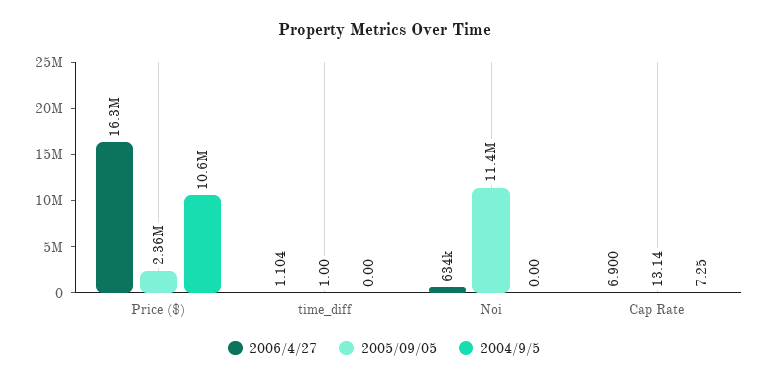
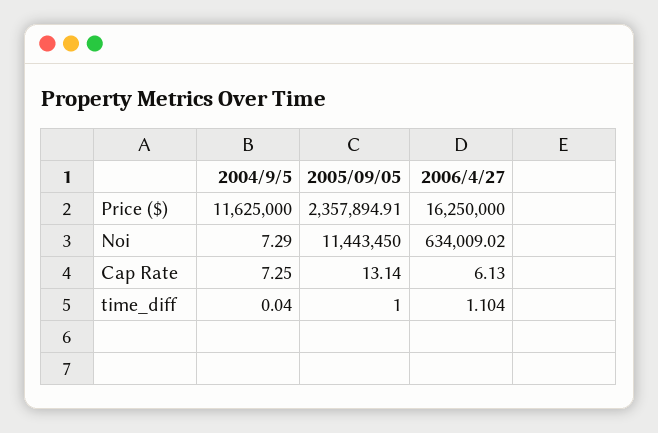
2004/9/5, Price ($): 10600000 -> 11625000
2004/9/5, time_diff: 0 -> 0.04
2004/9/5, Noi: 0 -> 7.29
2006/4/27, Cap Rate: 6.9 -> 6.13

